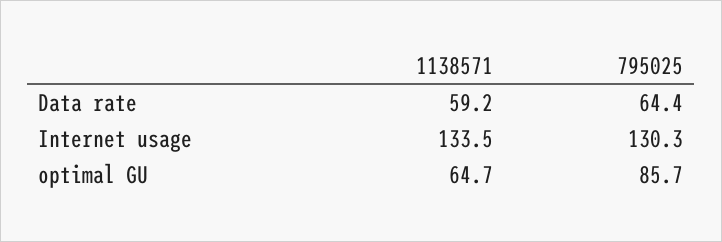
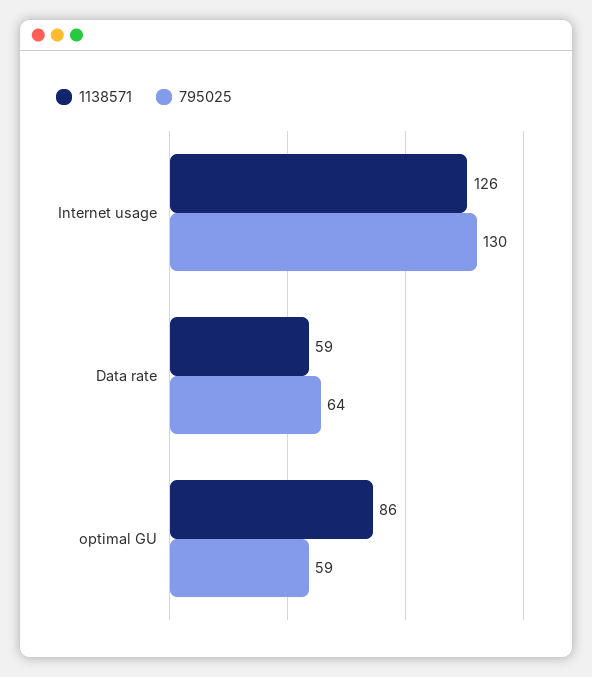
1138571, Internet usage: 133.5 -> 126
1138571, optimal GU: 64.7 -> 86
795025, optimal GU: 85.7 -> 59

